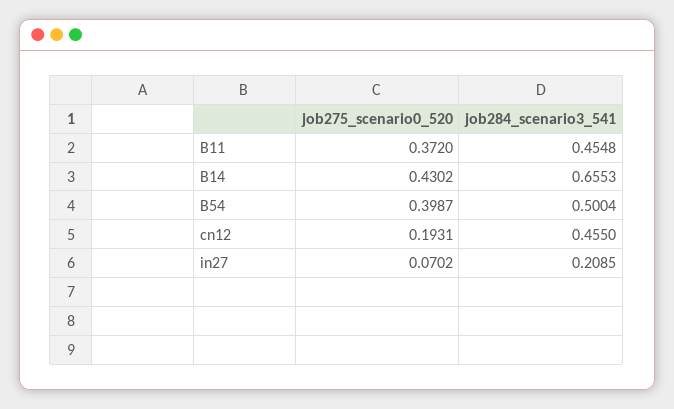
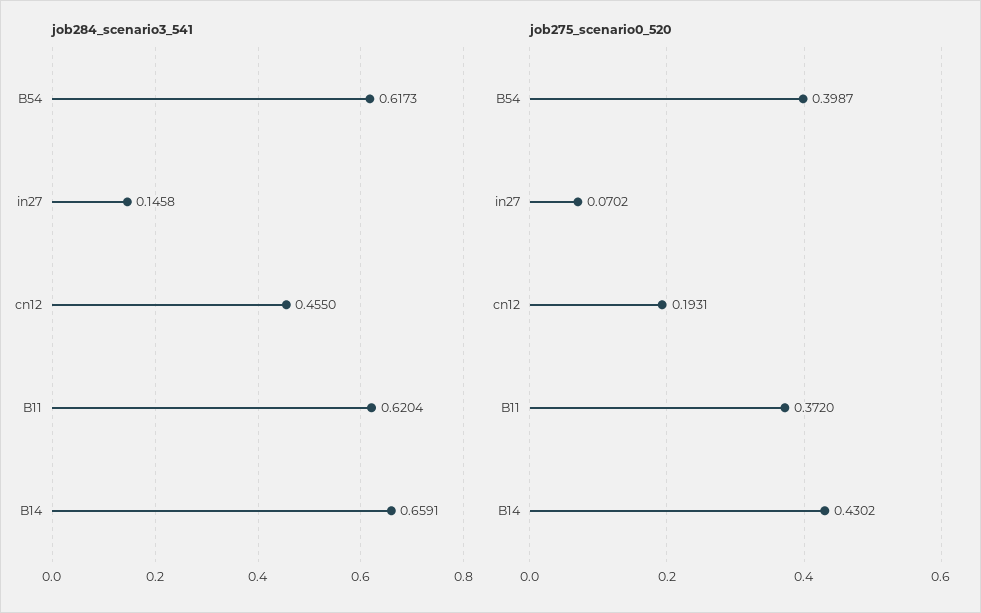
job284_scenario3_541, B11: 0.4548 -> 0.6204
job284_scenario3_541, B14: 0.6553 -> 0.6591
job284_scenario3_541, B54: 0.5004 -> 0.6173
job284_scenario3_541, in27: 0.2085 -> 0.1458

